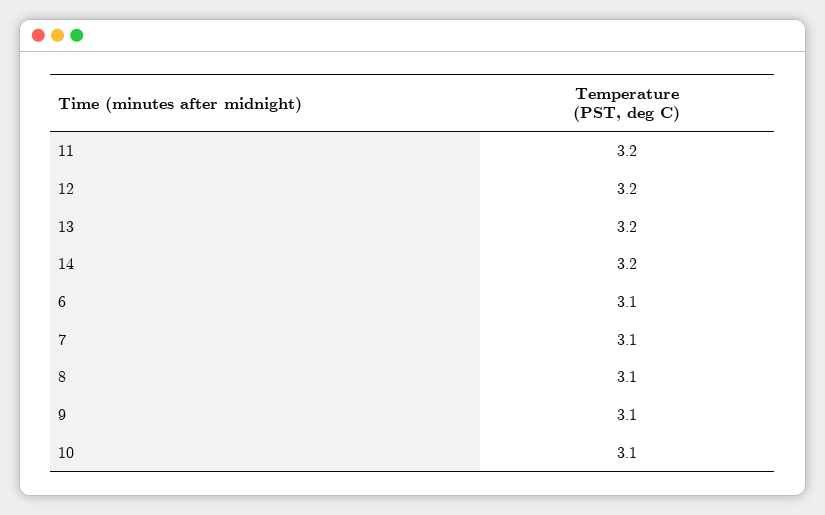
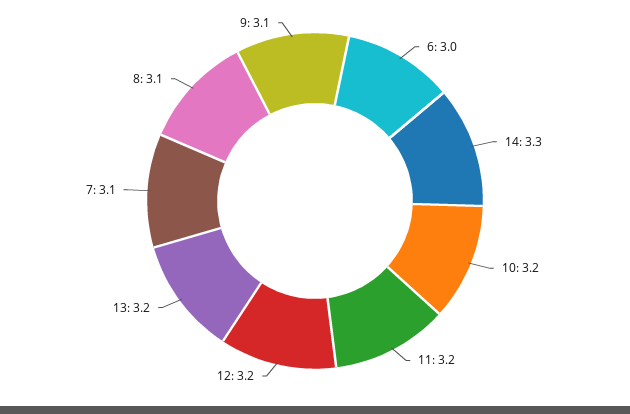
14: 3.2 -> 3.3
6: 3.1 -> 3
10: 3.1 -> 3.2

